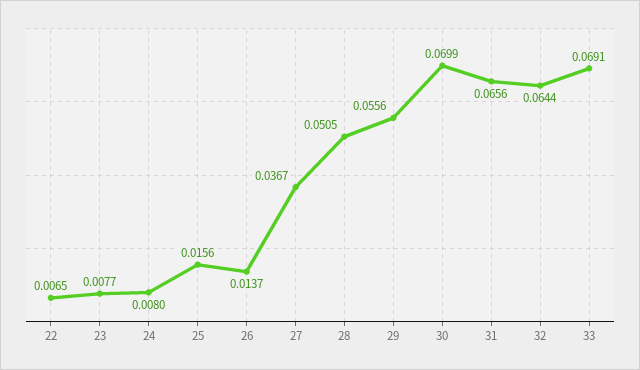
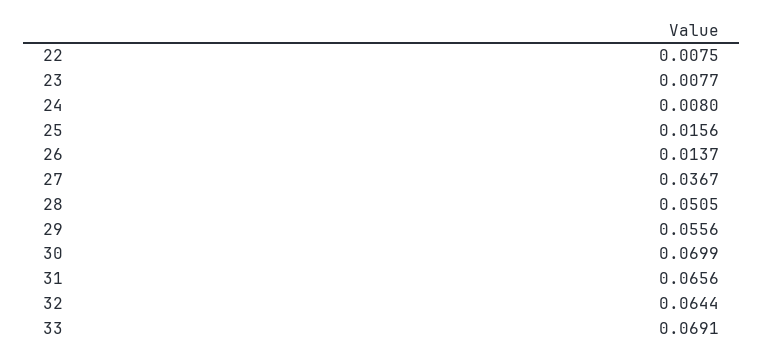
22: 0.0065 -> 0.0075

